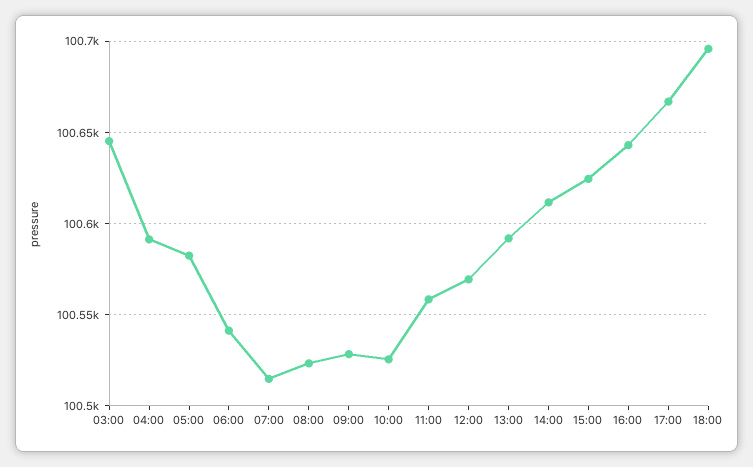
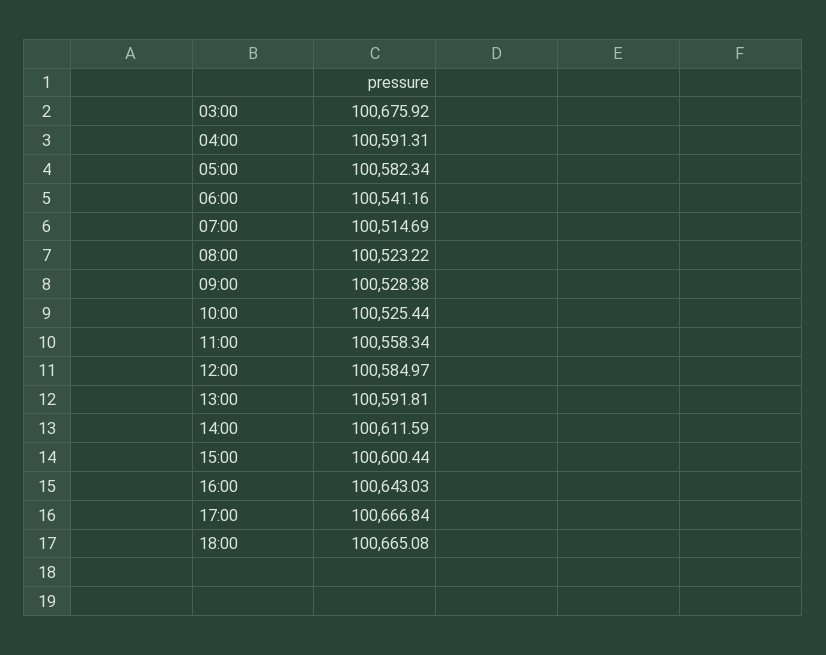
03:00: 100645 -> 100675.92
12:00: 100570 -> 100584.97
15:00: 100625 -> 100600.44
18:00: 100695 -> 100665.08

